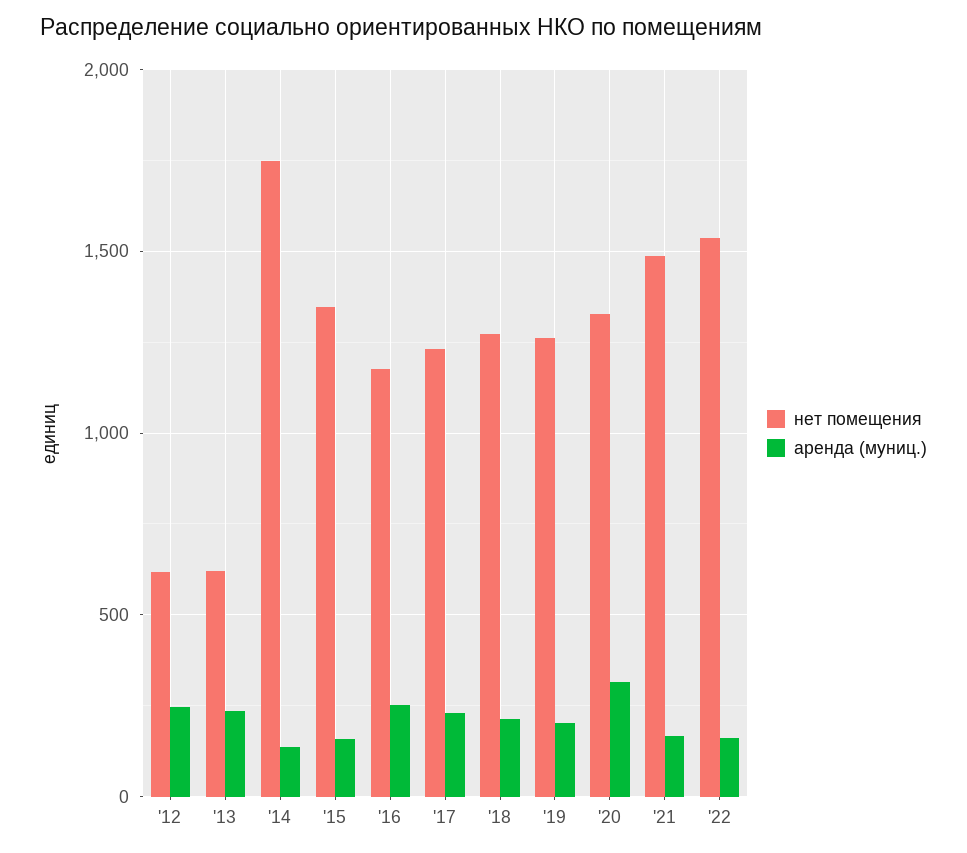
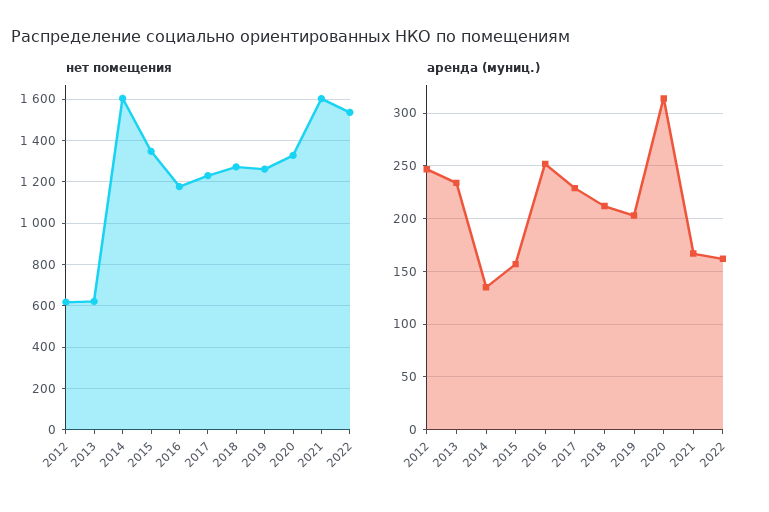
нет помещения, '14: 1750 -> 1600
нет помещения, '21: 1500 -> 1600

